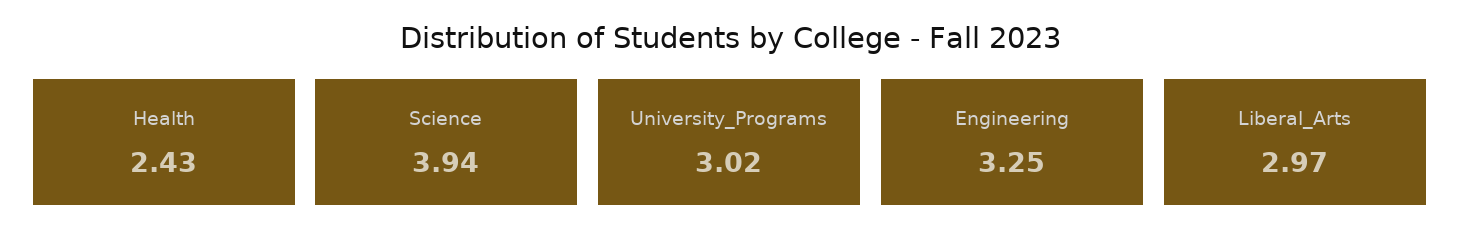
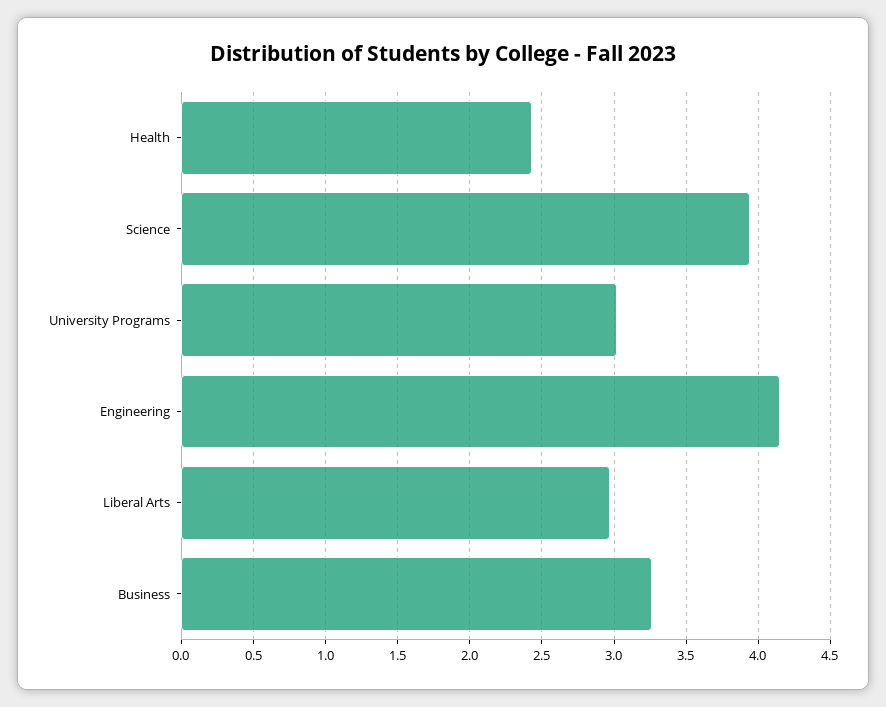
Engineering: 3.25 -> 4.15
Business: none -> 3.25

